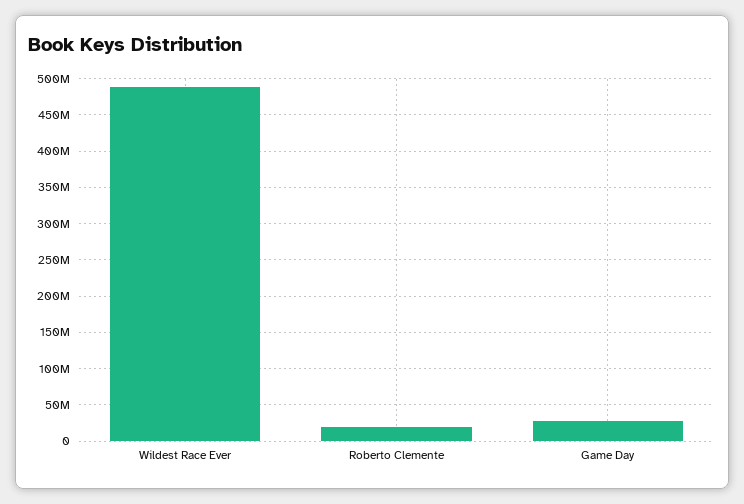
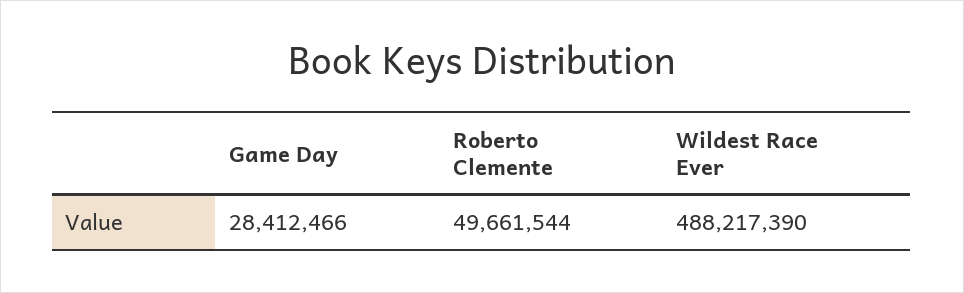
Roberto Clemente: 20000000 -> 49661544

